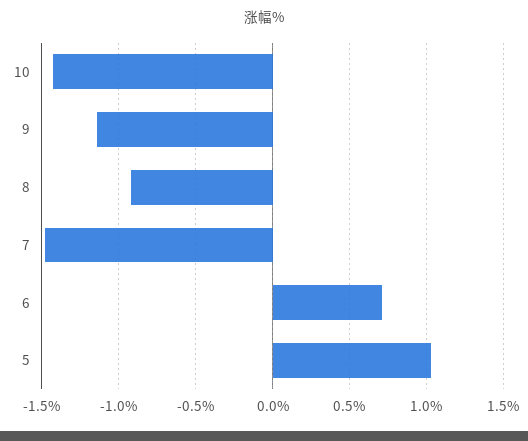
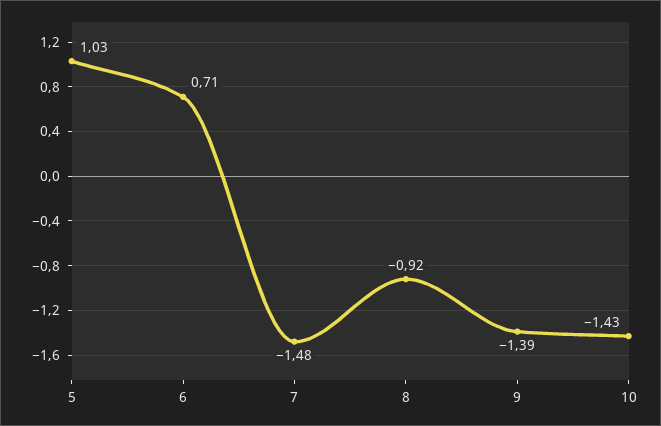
9: -1.15 -> -1.39

